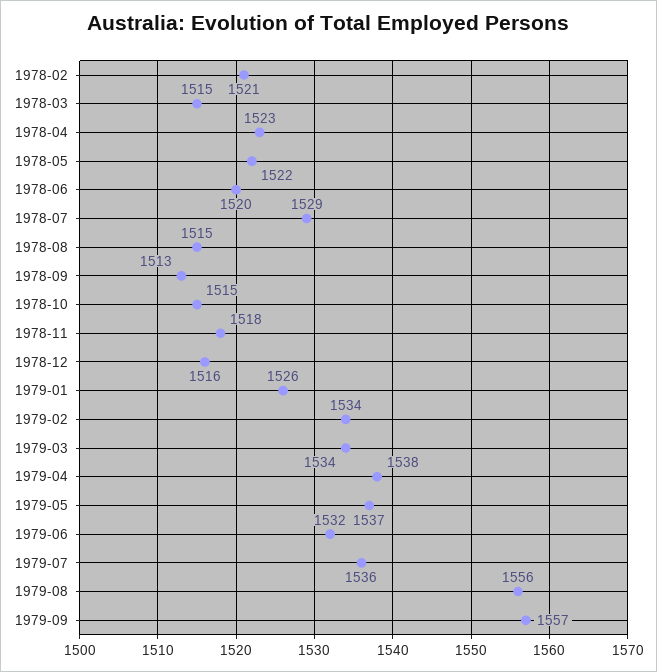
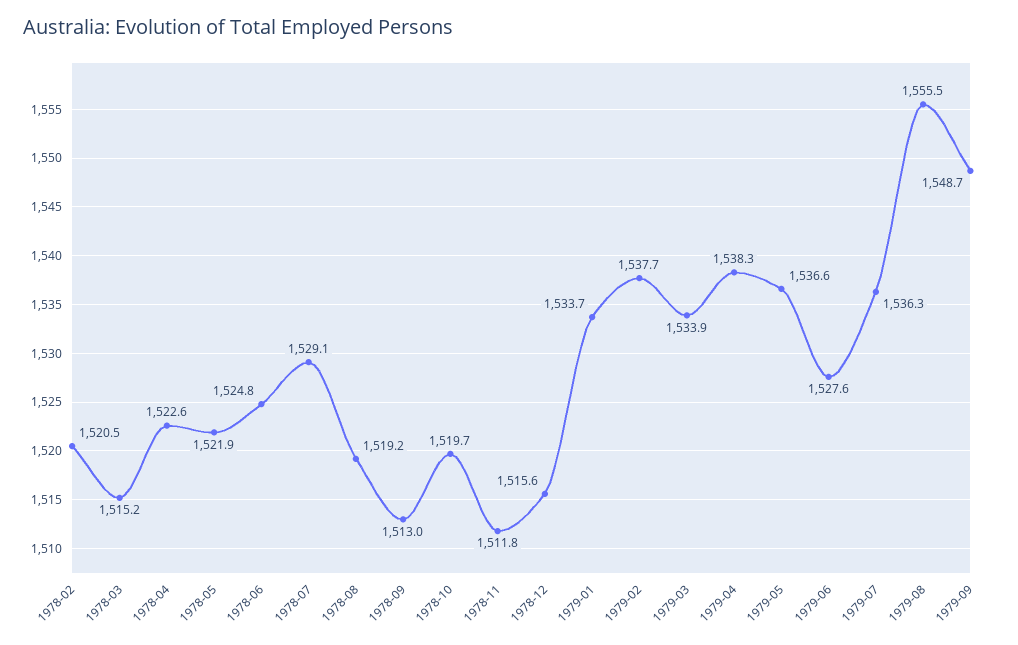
1978-06: 1520 -> 1524.8
1978-08: 1515 -> 1519.2
1978-10: 1515 -> 1519.7
1978-11: 1518 -> 1511.8
1979-01: 1526 -> 1533.7
1979-02: 1534 -> 1537.7
1979-06: 1532 -> 1527.6
1979-09: 1557 -> 1548.7

